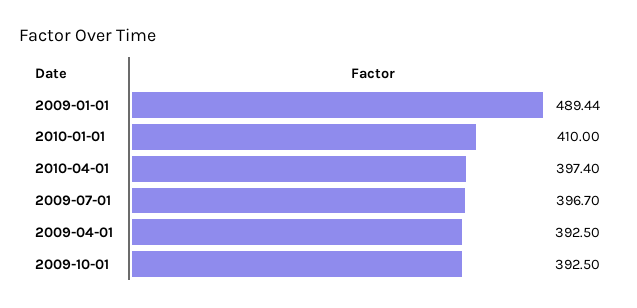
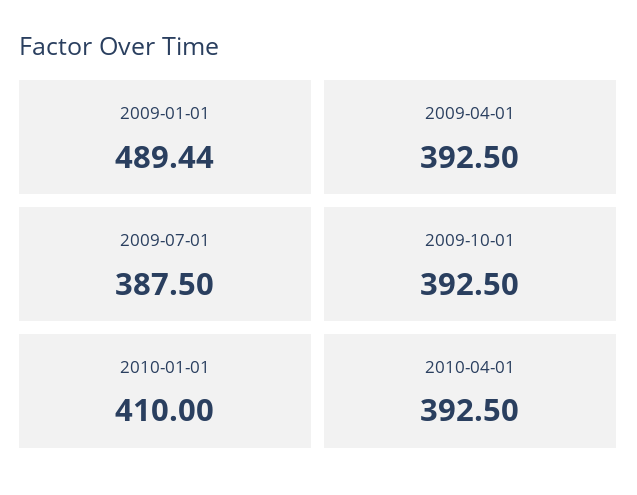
2010-04-01: 397.4 -> 392.5
2009-07-01: 396.7 -> 387.5

